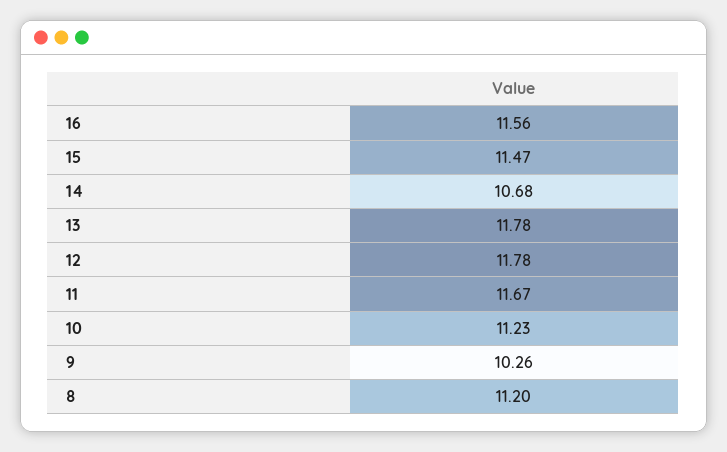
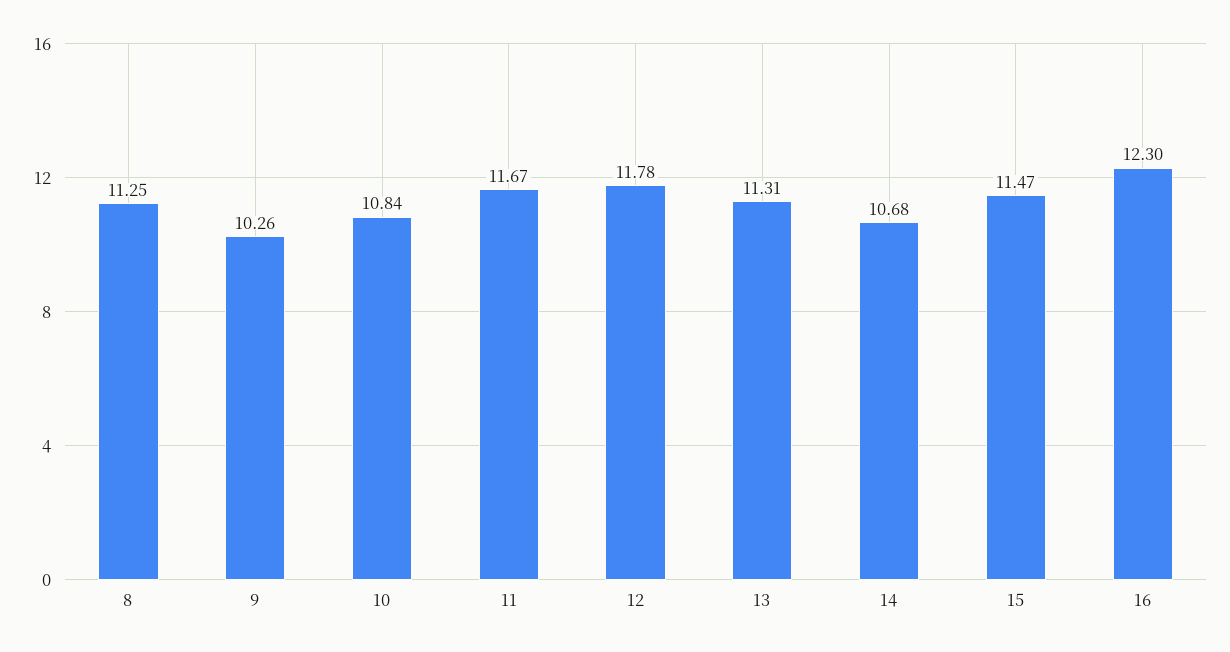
16: 11.56 -> 12.3
13: 11.78 -> 11.31
10: 11.23 -> 10.84
8: 11.2 -> 11.25

